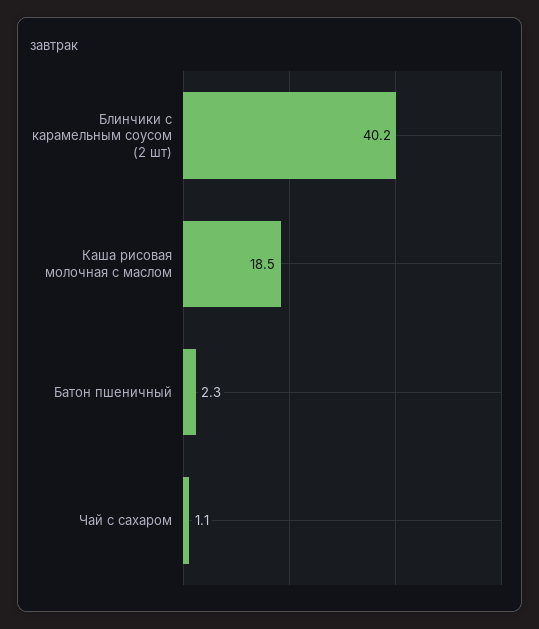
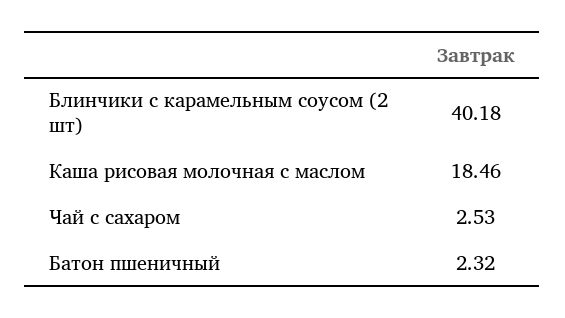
Чай с сахаром: 1.1 -> 2.53

